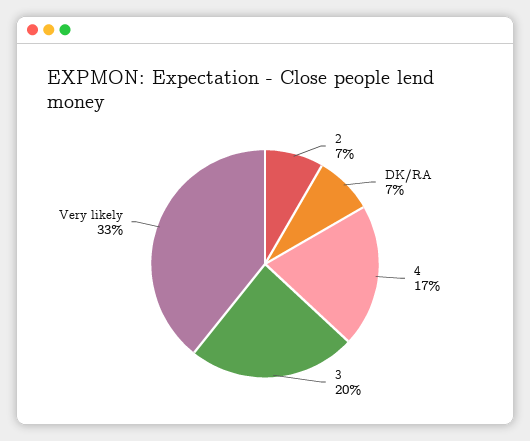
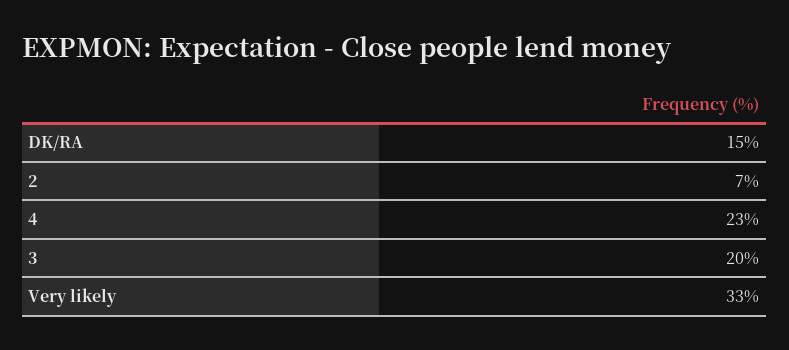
DK/RA: 7 -> 15
4: 17 -> 23

